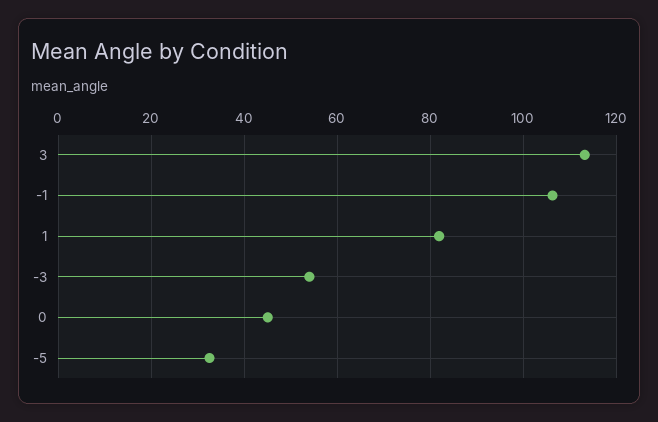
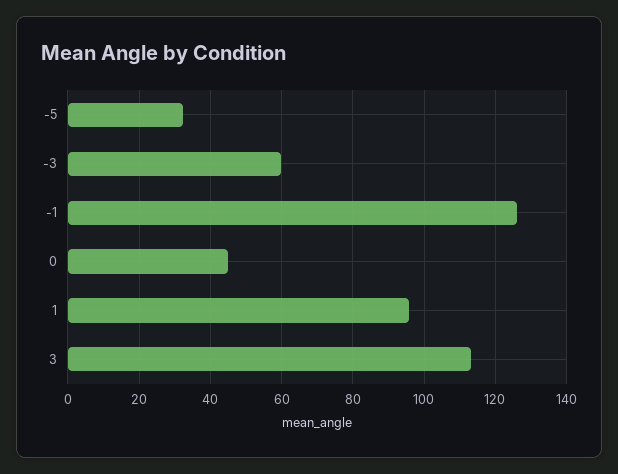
-1: 106 -> 126
1: 82 -> 96
-3: 54 -> 60

